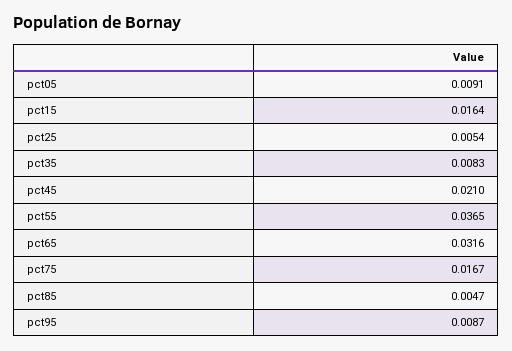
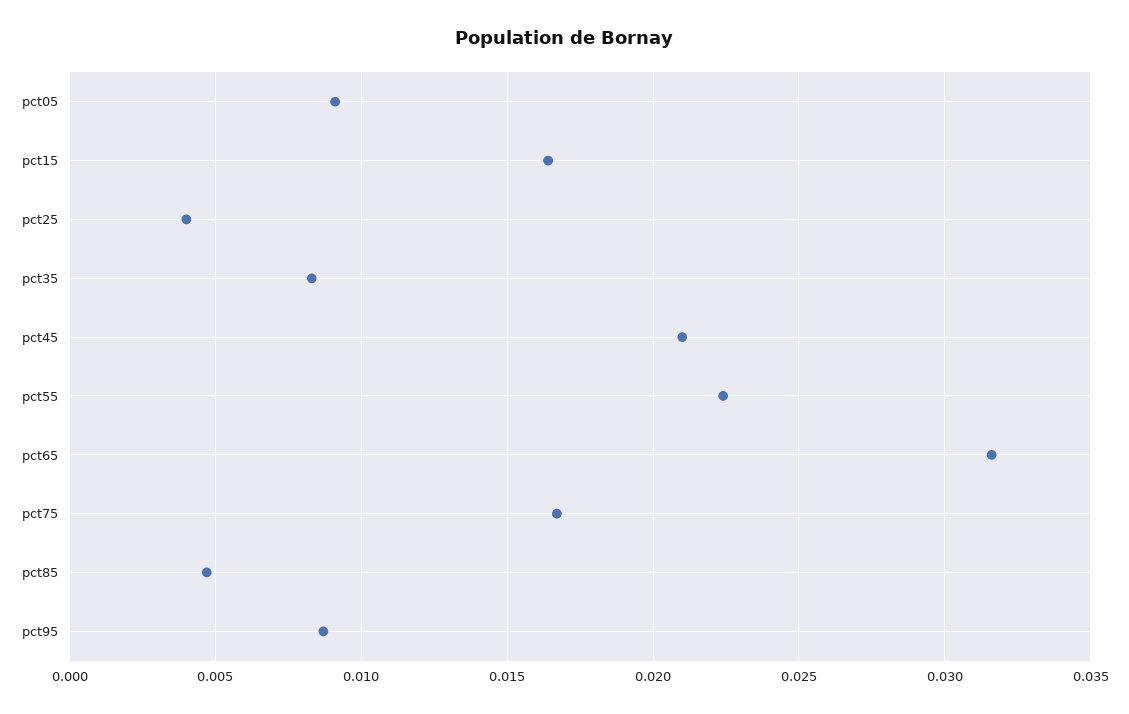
pct25: 0.0054 -> 0.004
pct55: 0.0365 -> 0.0225

